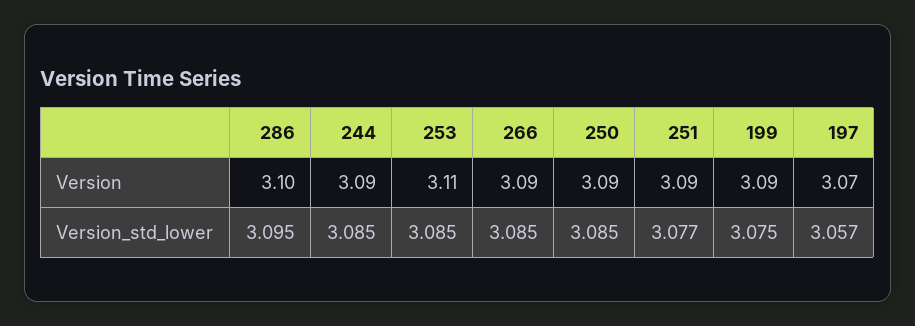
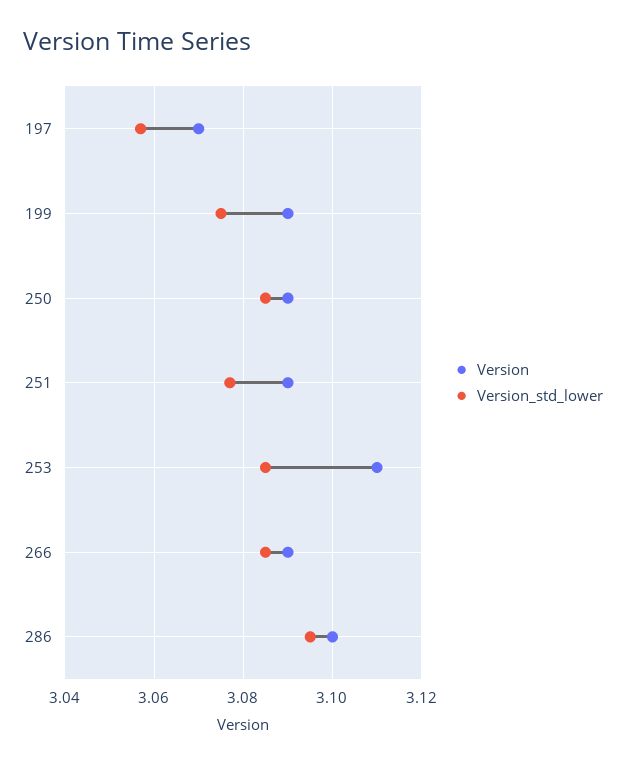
Version, 244: 3.09 -> none
Version_std_lower, 244: 3.085 -> none

